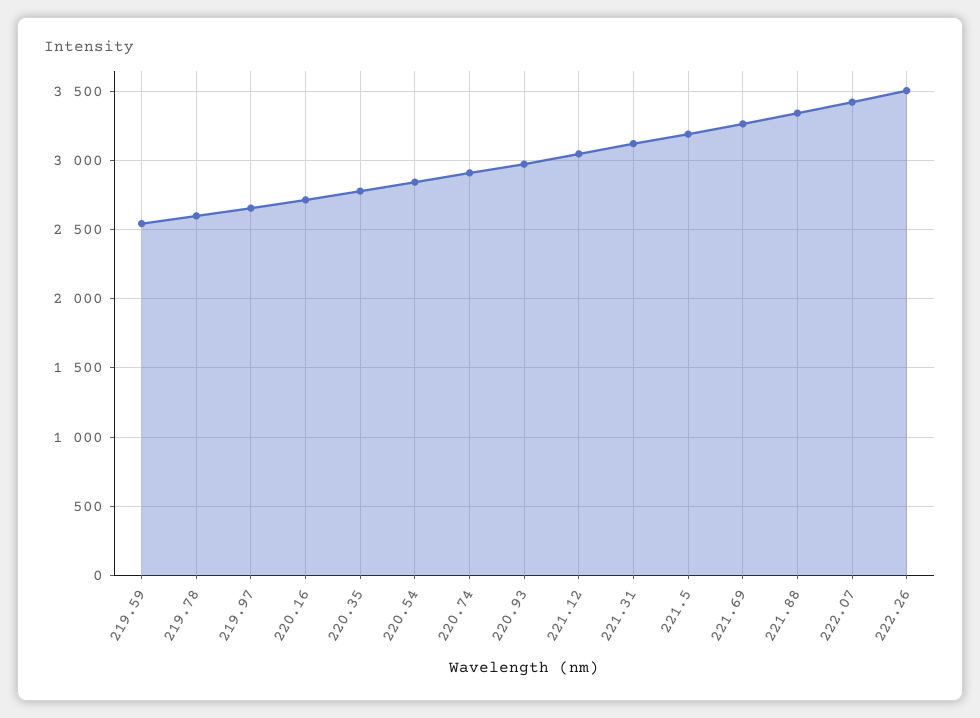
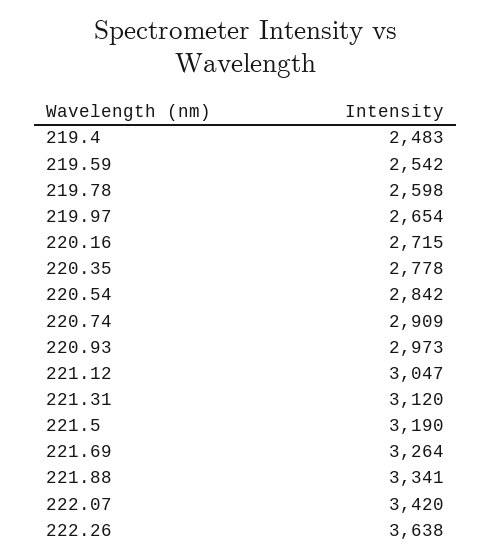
222.26: 3500 -> 3638
219.4: none -> 2483

